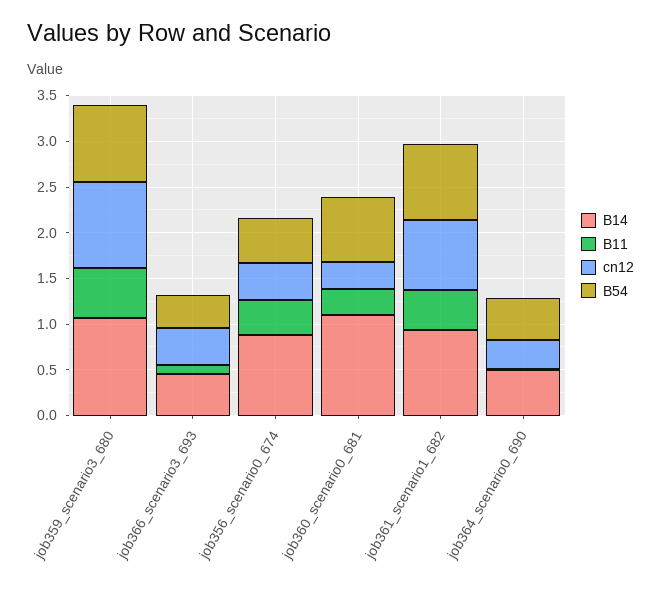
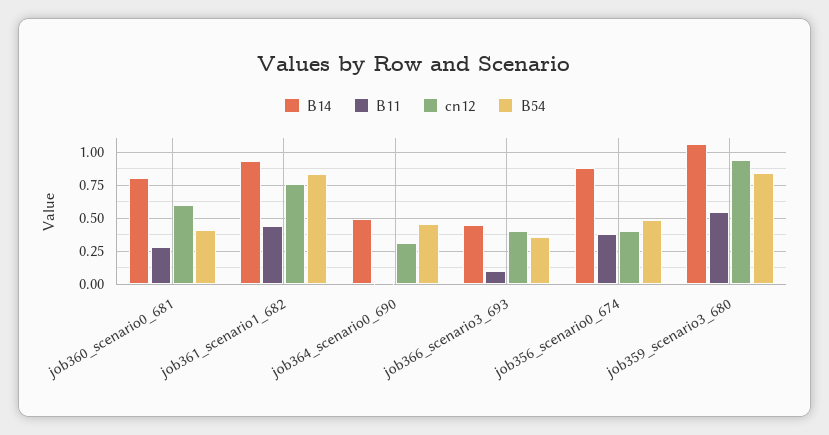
B14, job360_scenario0_681: 1.1 -> 0.8
cn12, job360_scenario0_681: 0.3 -> 0.6
B54, job360_scenario0_681: 0.7 -> 0.4

